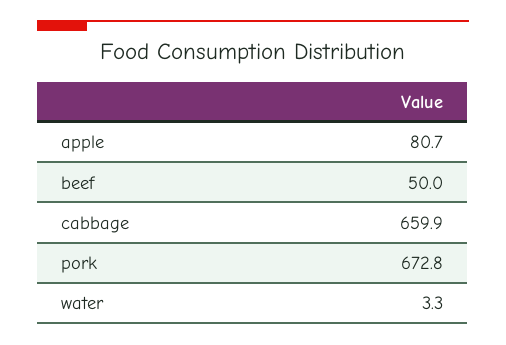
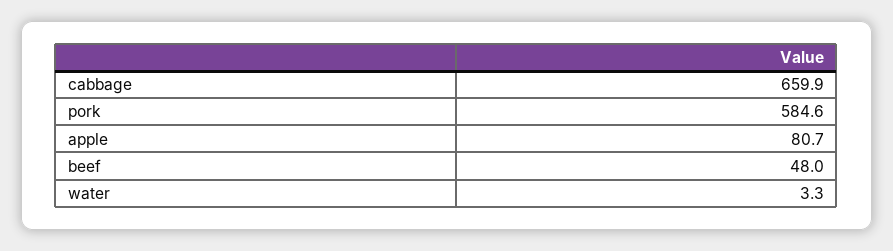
beef: 50 -> 48
pork: 672.8 -> 584.6

